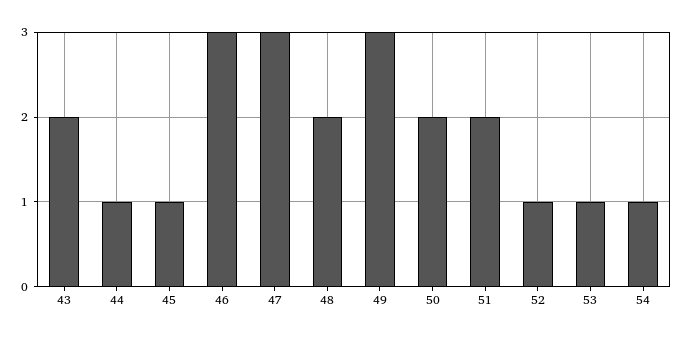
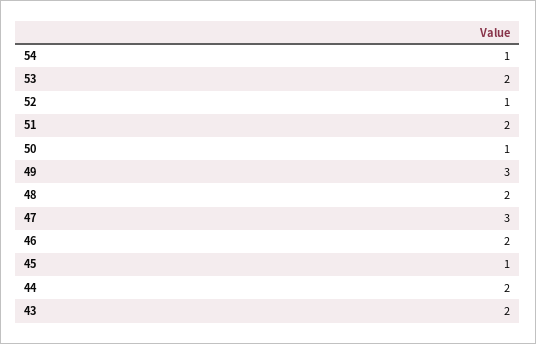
44: 1 -> 2
46: 3 -> 2
50: 2 -> 1
53: 1 -> 2

